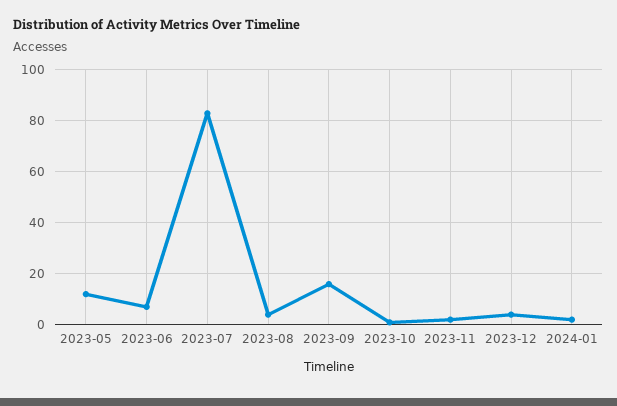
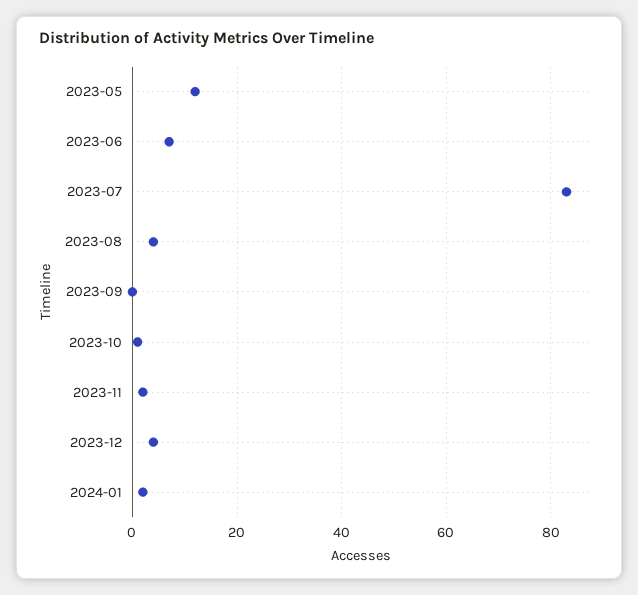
2023-09: 15 -> 0

